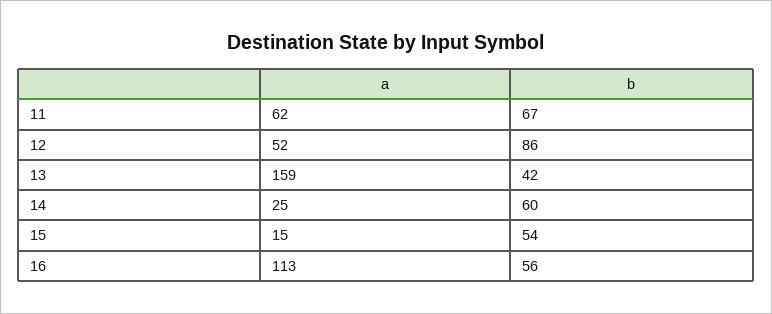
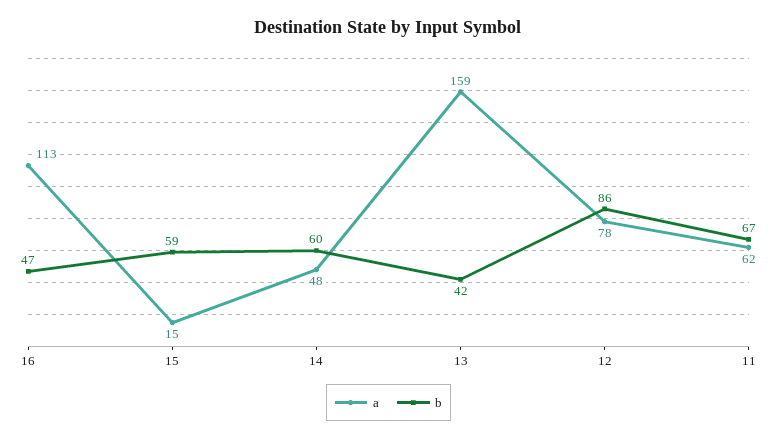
a, 12: 52 -> 78
a, 14: 25 -> 48
b, 15: 54 -> 59
b, 16: 56 -> 47

